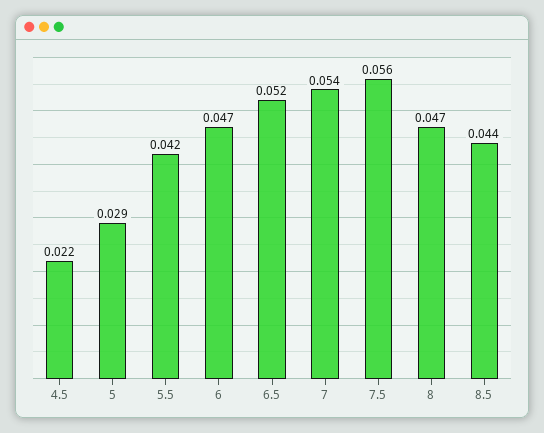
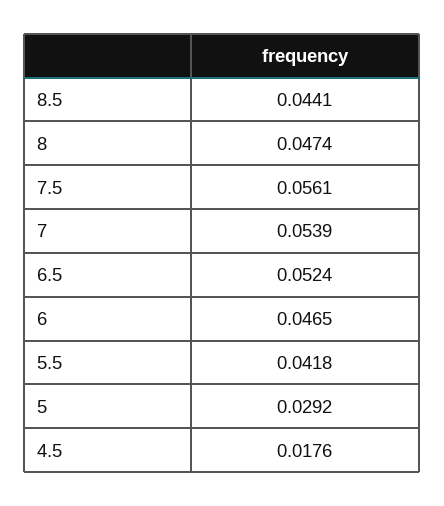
4.5: 0.022 -> 0.0176

